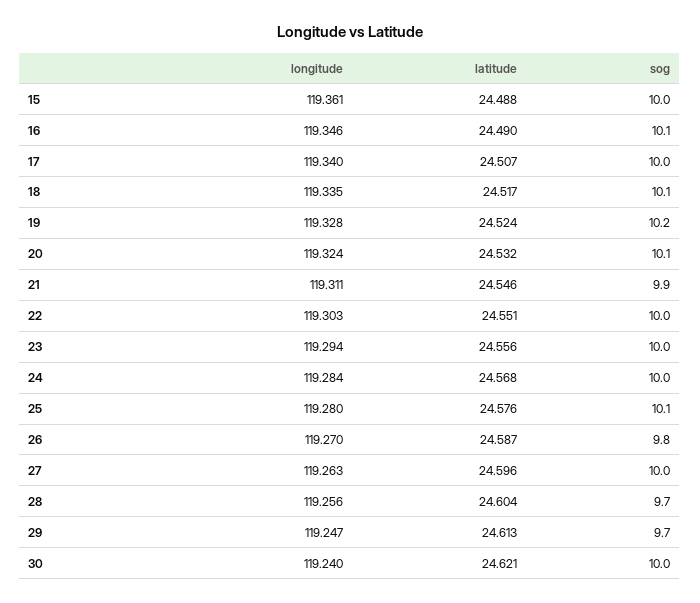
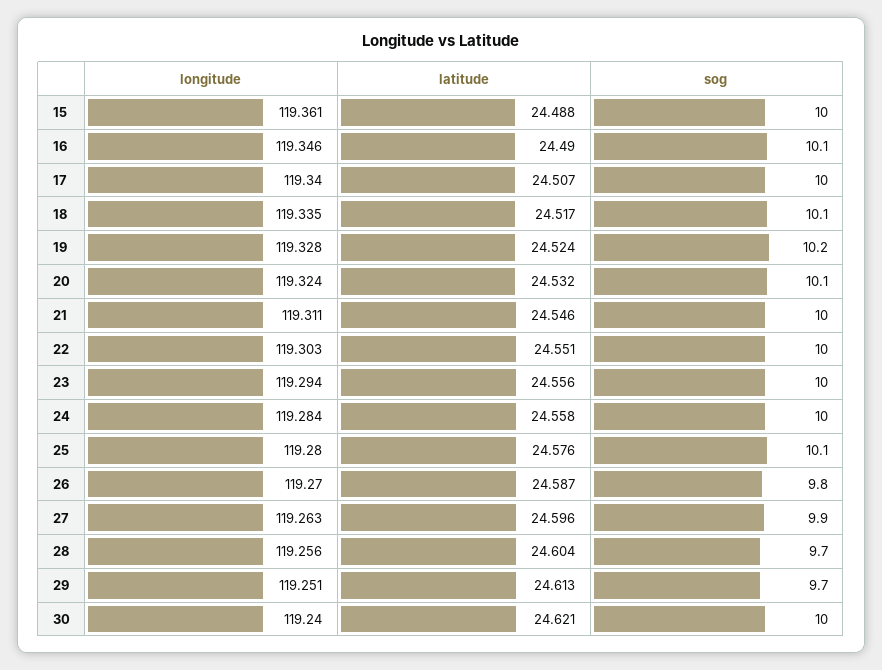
sog, 21: 9.9 -> 10
latitude, 24: 24.568 -> 24.558
sog, 27: 10 -> 9.9
longitude, 29: 119.247 -> 119.251

